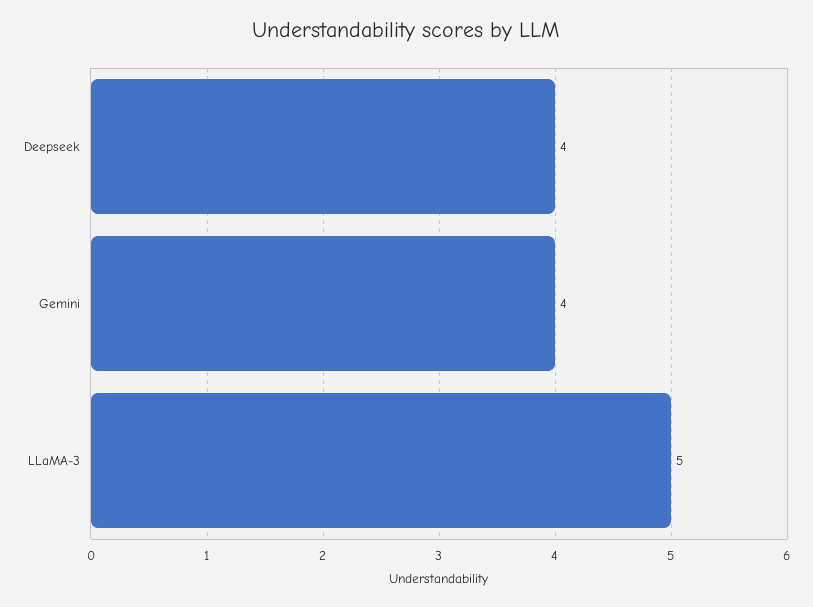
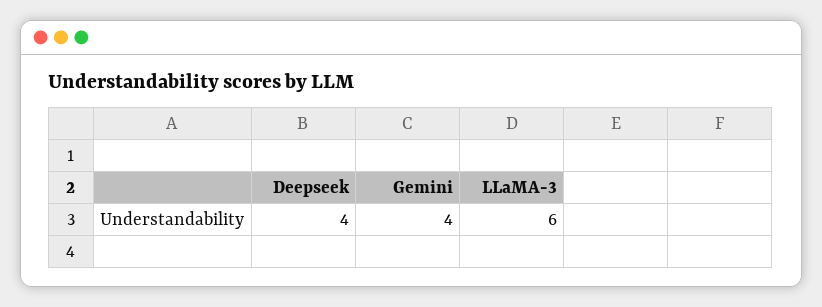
LLaMA-3: 5 -> 6

